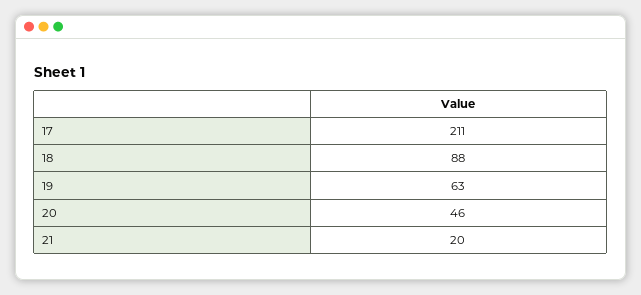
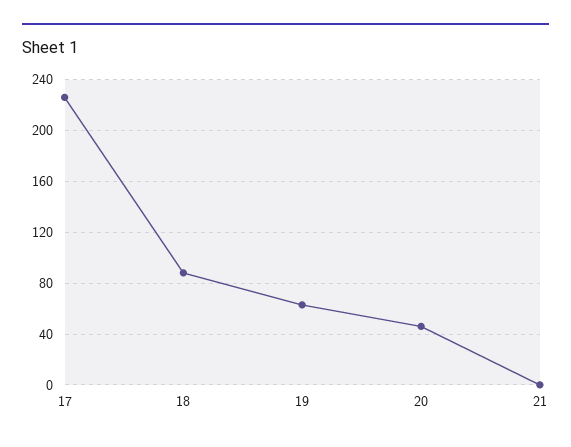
17: 211 -> 225
21: 20 -> 0

